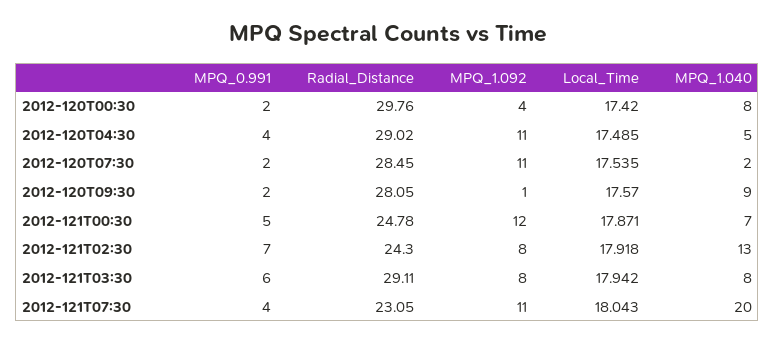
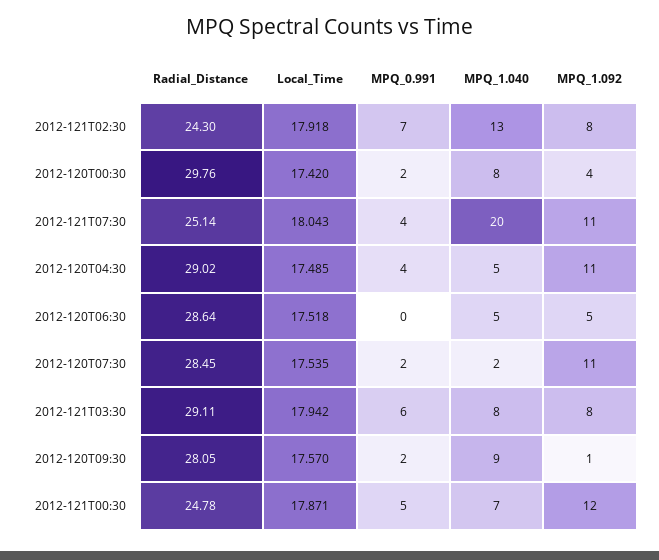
Radial_Distance, 2012-121T07:30: 23.05 -> 25.14
Radial_Distance, 2012-120T06:30: none -> 28.64
Local_Time, 2012-120T06:30: none -> 17.518
MPQ_0.991, 2012-120T06:30: none -> 0
MPQ_1.040, 2012-120T06:30: none -> 5
MPQ_1.092, 2012-120T06:30: none -> 5

